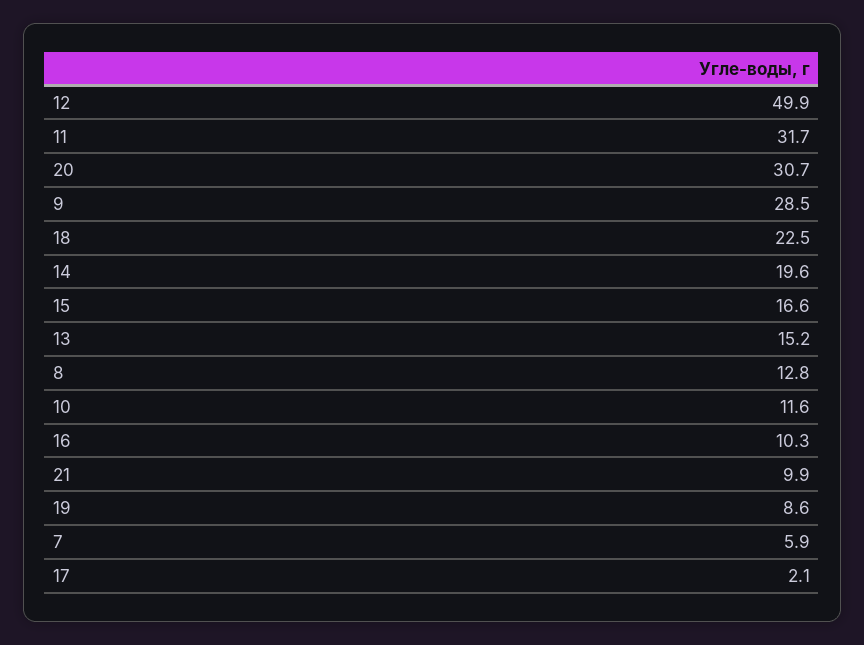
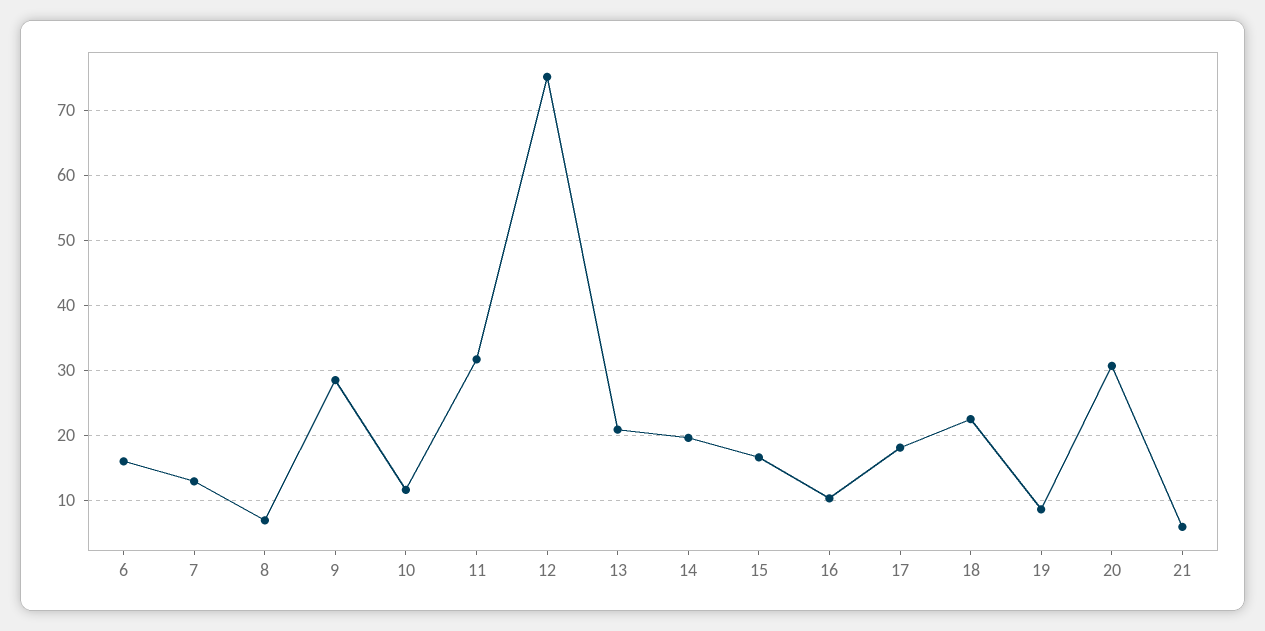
12: 49.9 -> 75
13: 15.2 -> 21
8: 12.8 -> 7
21: 9.9 -> 6
7: 5.9 -> 13
17: 2.1 -> 18
6: none -> 16

